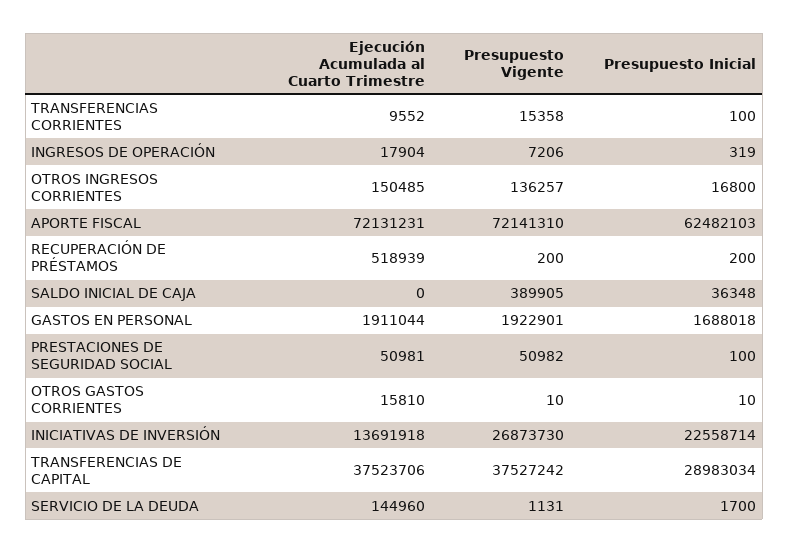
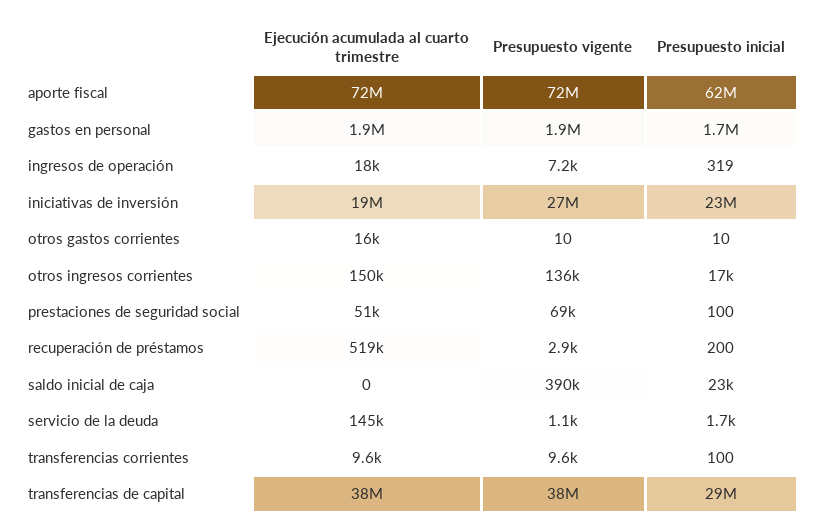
Presupuesto Vigente, TRANSFERENCIAS CORRIENTES: 15358 -> 9600
Presupuesto Vigente, RECUPERACIÓN DE PRÉSTAMOS: 200 -> 2900
Presupuesto Inicial, SALDO INICIAL DE CAJA: 36348 -> 23000
Presupuesto Vigente, PRESTACIONES DE SEGURIDAD SOCIAL: 50982 -> 69000
Ejecución Acumulada al Cuarto Trimestre, INICIATIVAS DE INVERSIÓN: 13691918 -> 19000000

